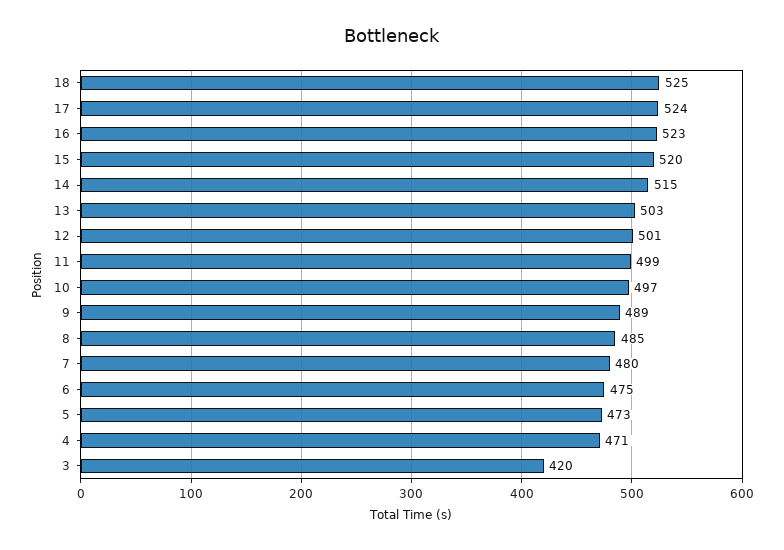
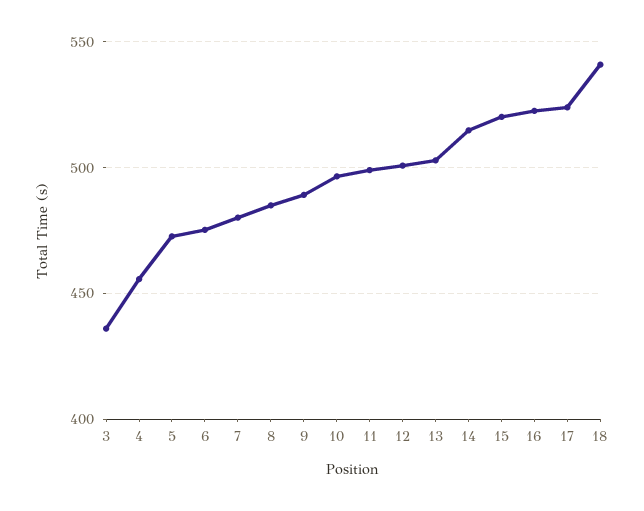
18: 525 -> 540
4: 471 -> 455
3: 420 -> 435

